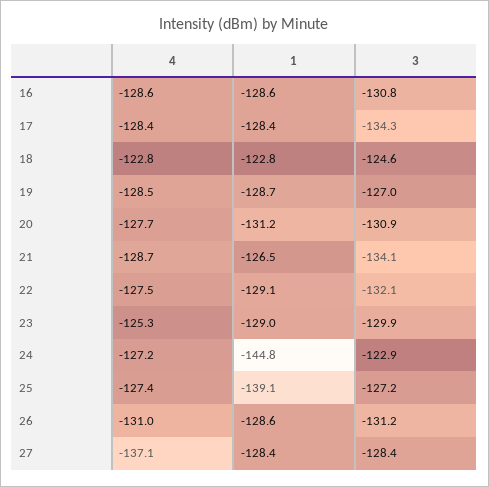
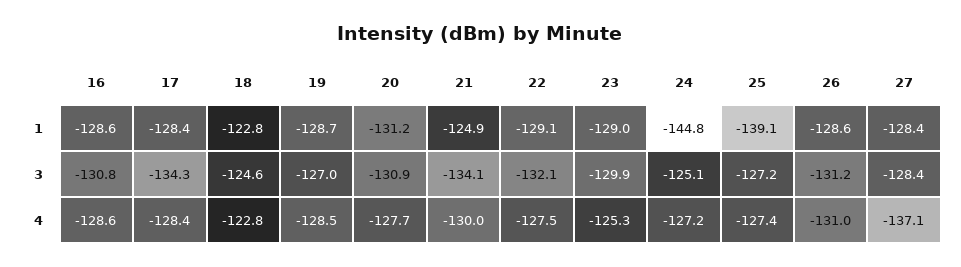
4, 21: -128.7 -> -130
1, 21: -126.5 -> -124.9
3, 24: -122.9 -> -125.1

